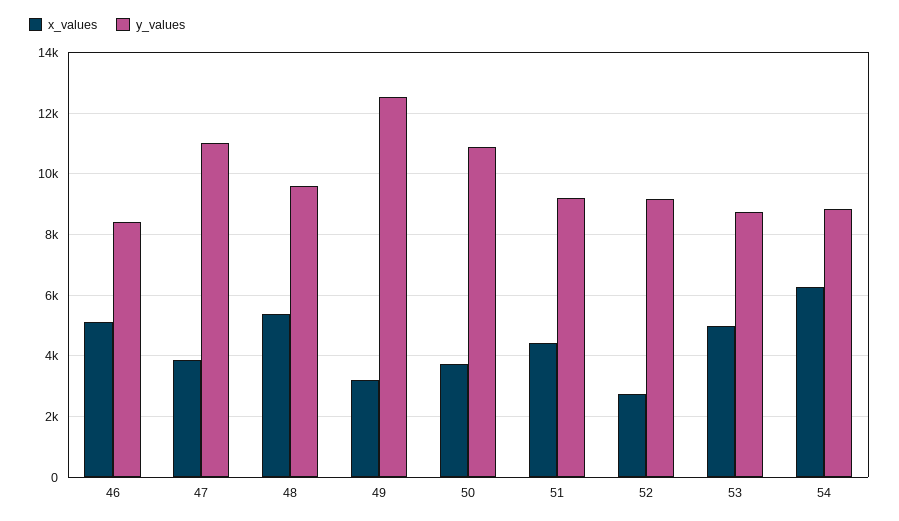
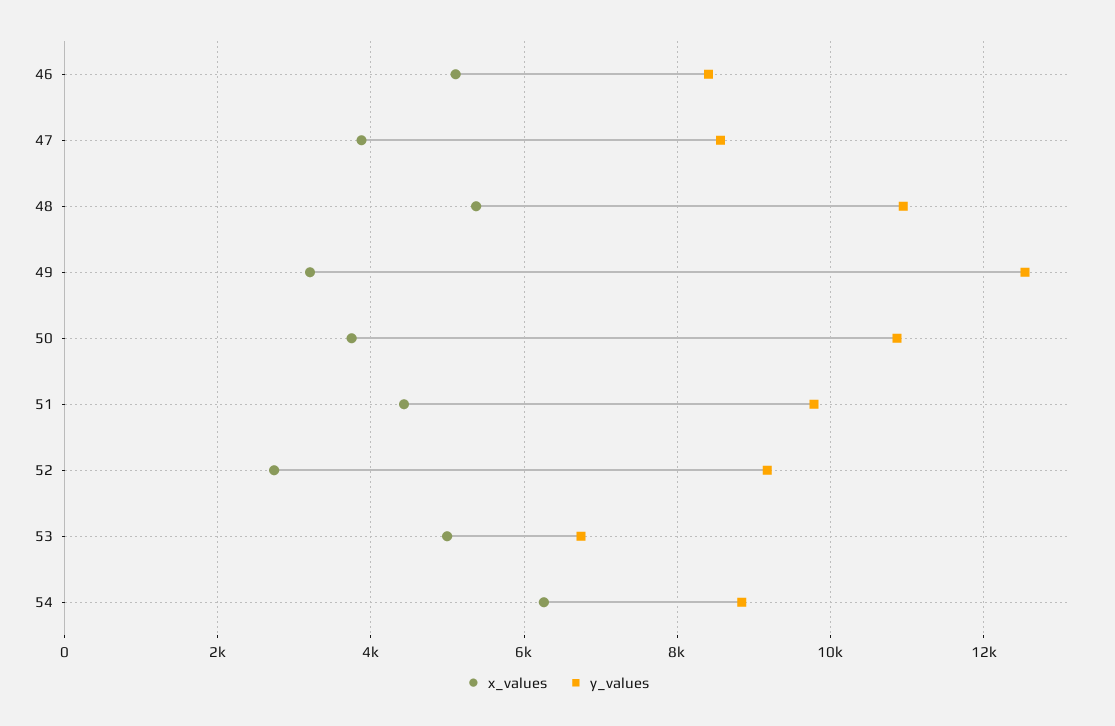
y_values, 47: 11000 -> 8600
y_values, 48: 9600 -> 11000
y_values, 51: 9200 -> 9800
y_values, 53: 8800 -> 6800

